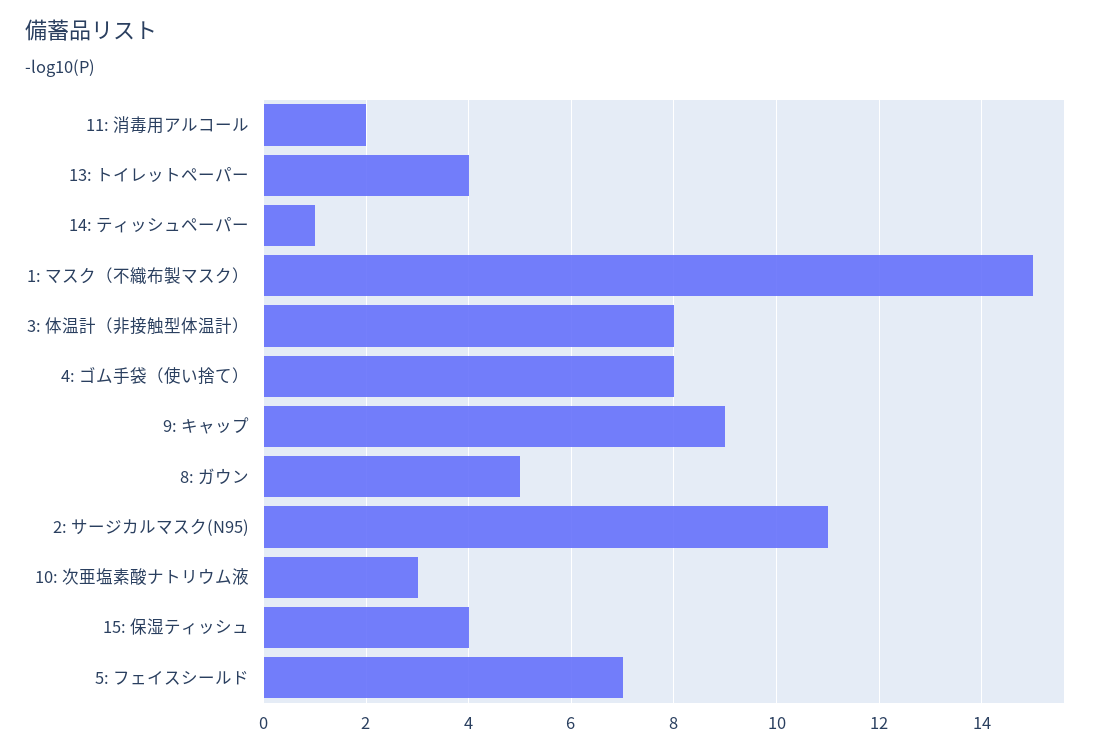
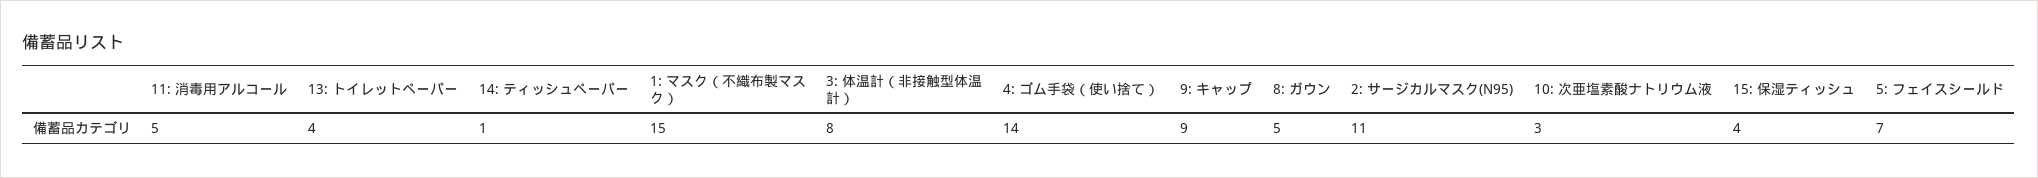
11: 消毒用アルコール: 2 -> 5
4: ゴム手袋（使い捨て）: 8 -> 14

